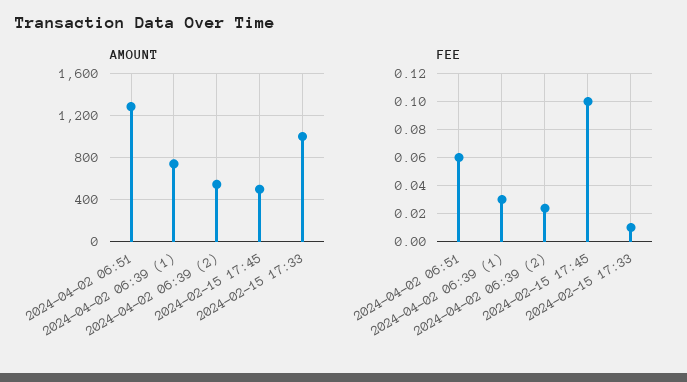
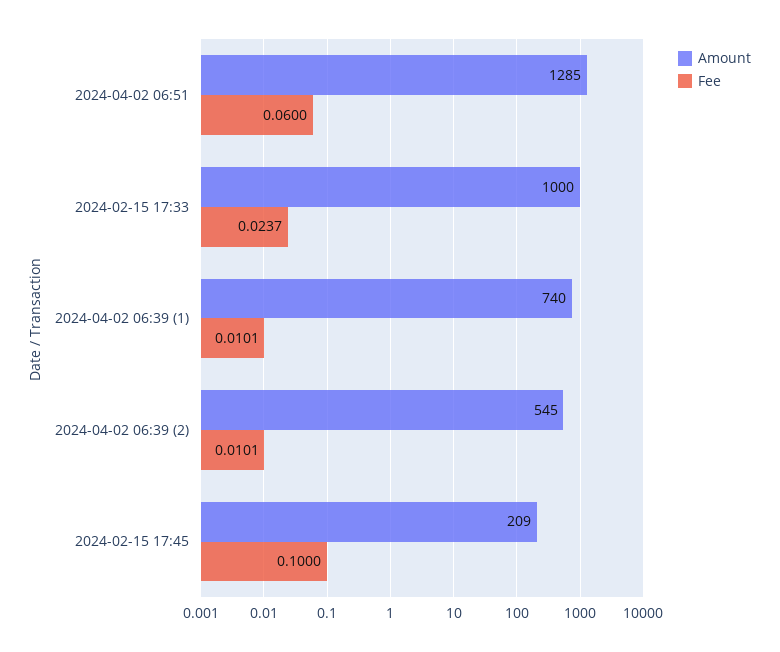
AMOUNT, 2024-02-15 17:45: 500 -> 209
FEE, 2024-04-02 06:39 (1): 0.03 -> 0.0101
FEE, 2024-04-02 06:39 (2): 0.025 -> 0.0101
FEE, 2024-02-15 17:33: 0.01 -> 0.0237

